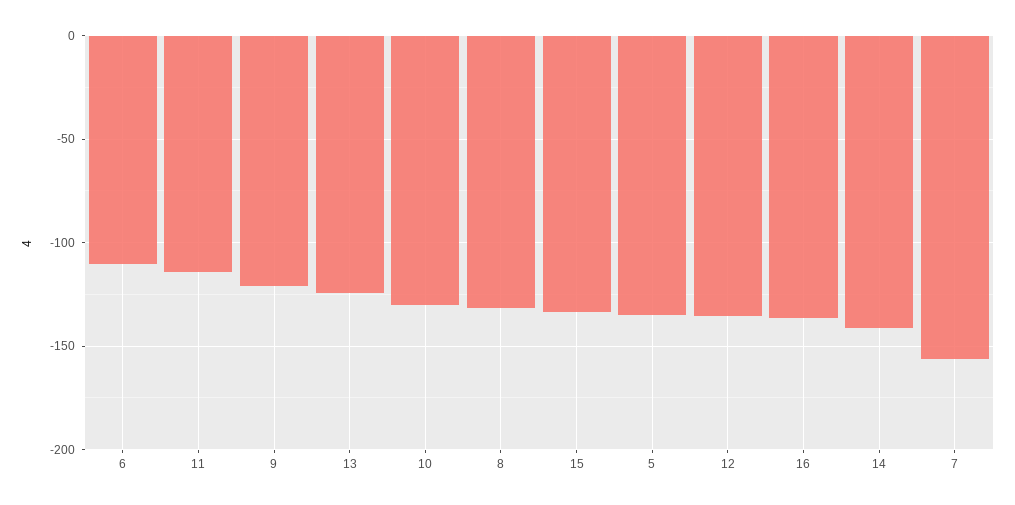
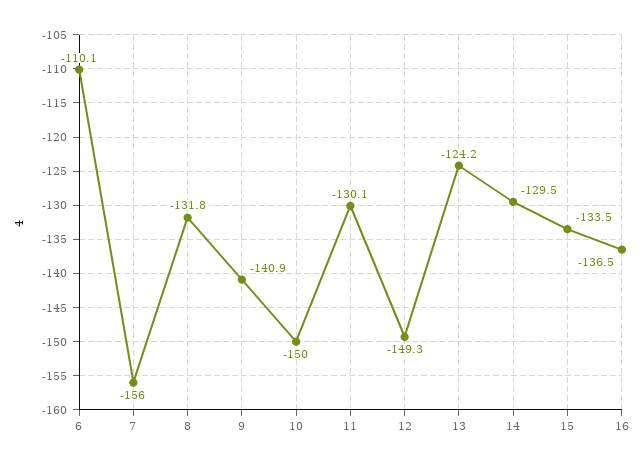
11: -115 -> -130.1
9: -120 -> -140.9
10: -130 -> -150
5: -135 -> none
12: -135 -> -149.3
14: -140 -> -129.5

